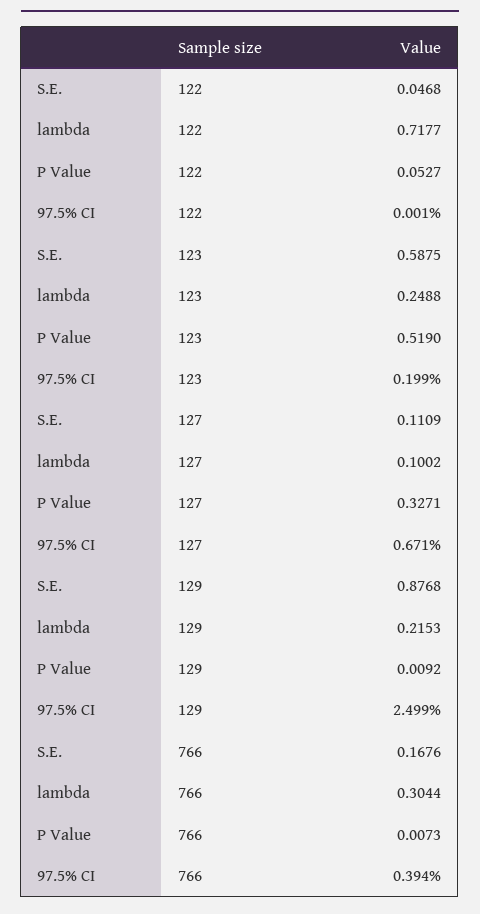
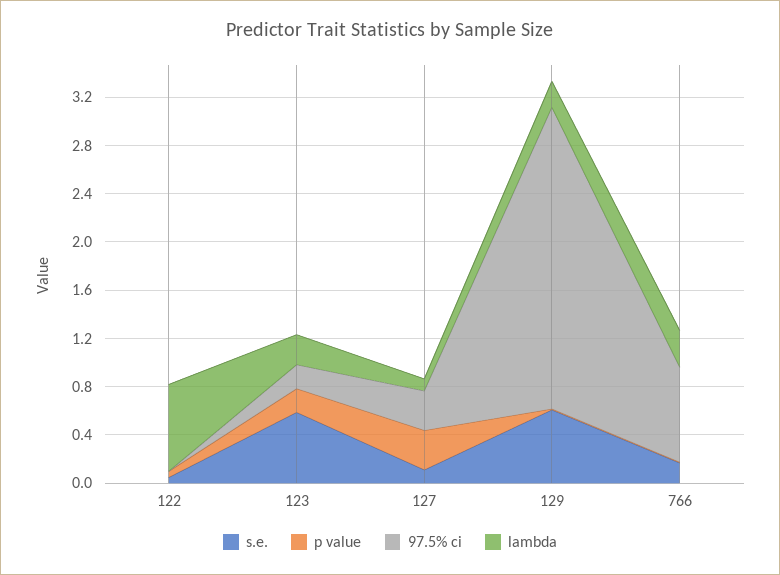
P Value, 123: 0.519 -> 0.2
97.5% CI, 127: 0.671 -> 0.3
S.E., 129: 0.8768 -> 0.6
97.5% CI, 766: 0.394 -> 0.8

